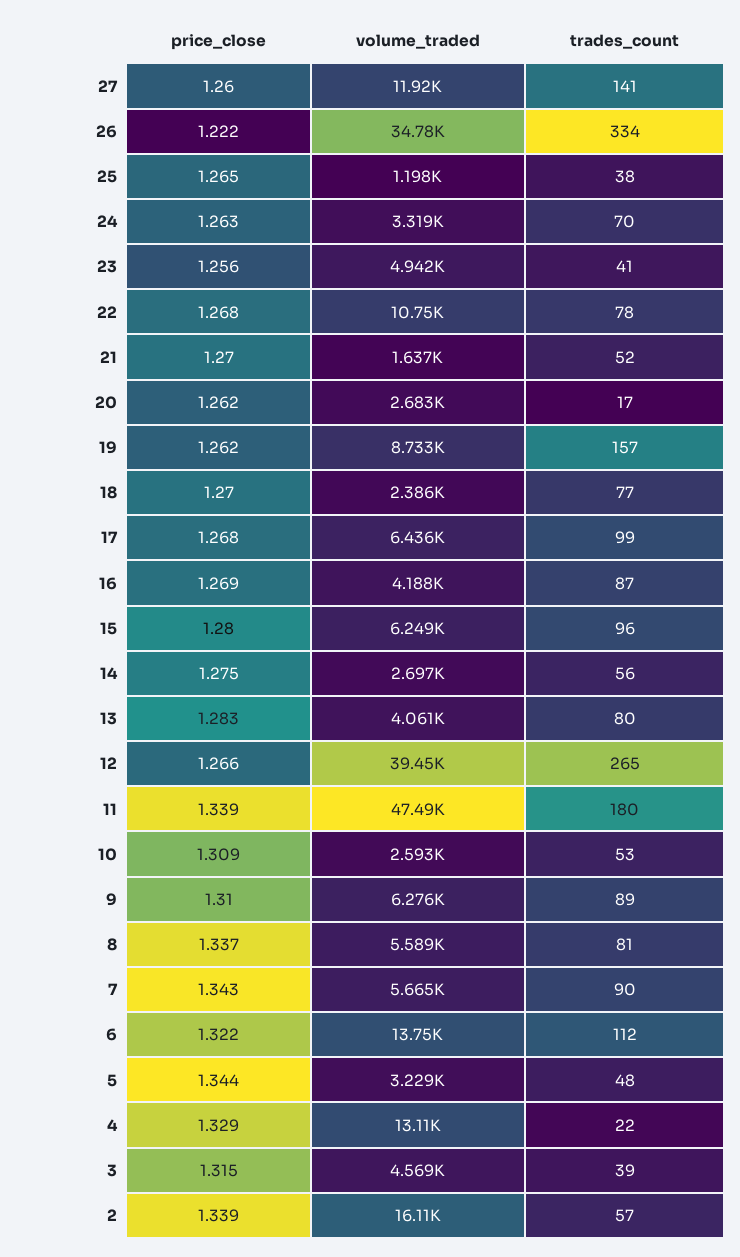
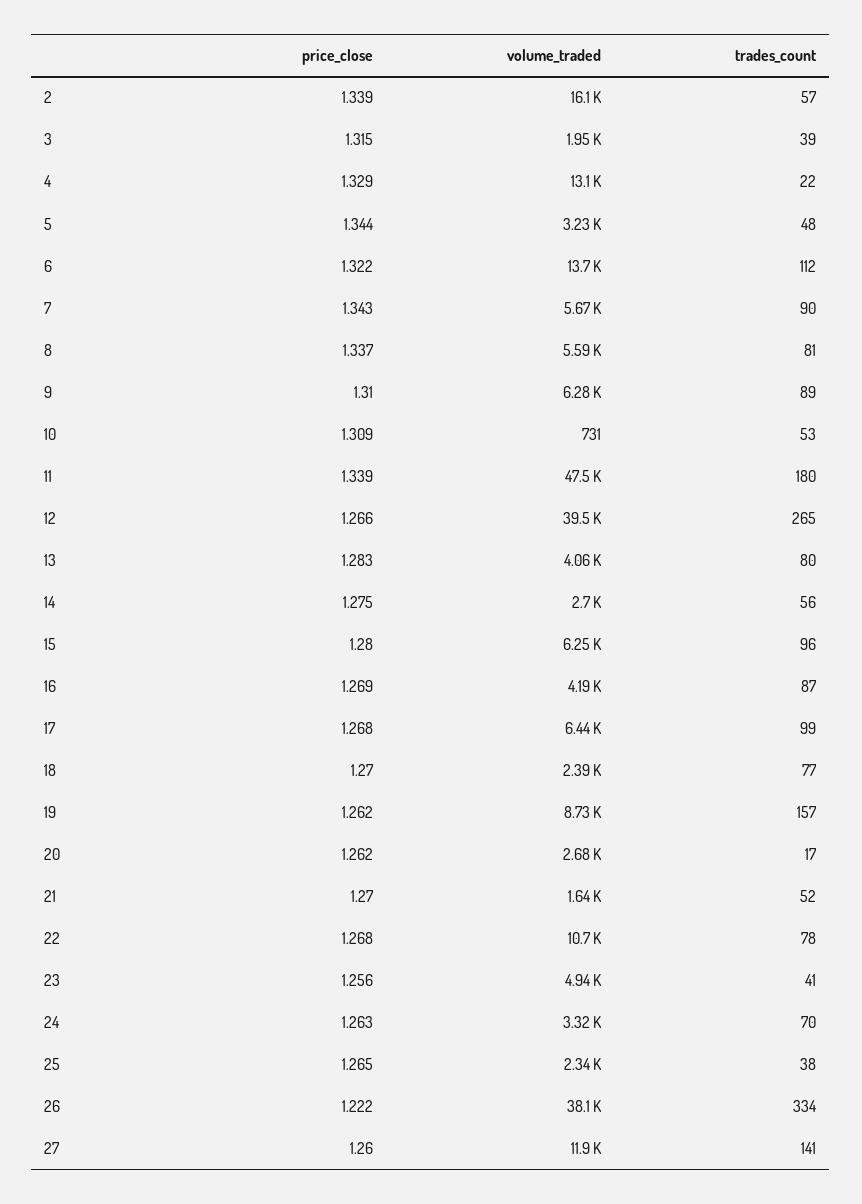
volume_traded, 26: 34780 -> 38100
volume_traded, 25: 1198 -> 2340
volume_traded, 10: 2593 -> 731
volume_traded, 3: 4569 -> 1950

